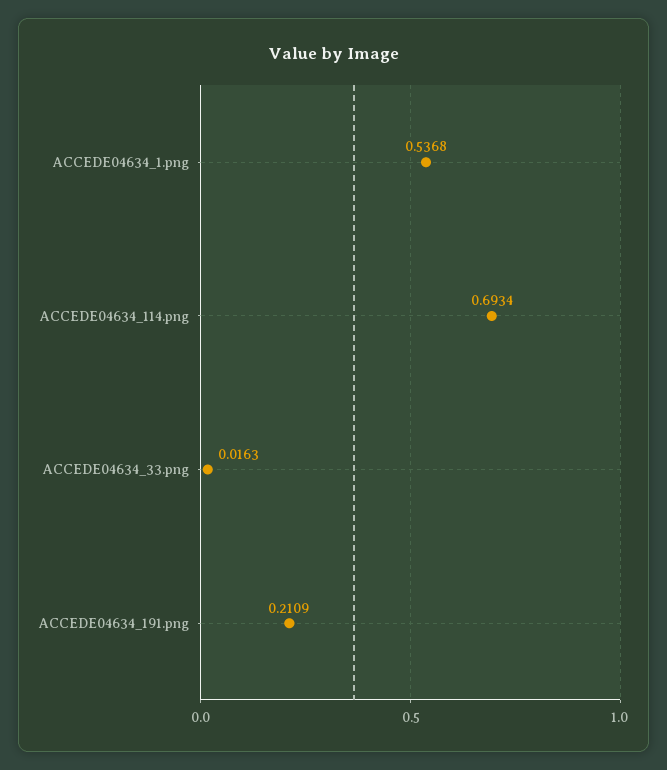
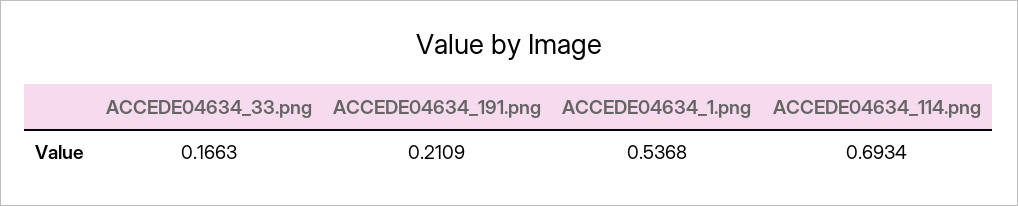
ACCEDE04634_33.png: 0.0163 -> 0.1663

